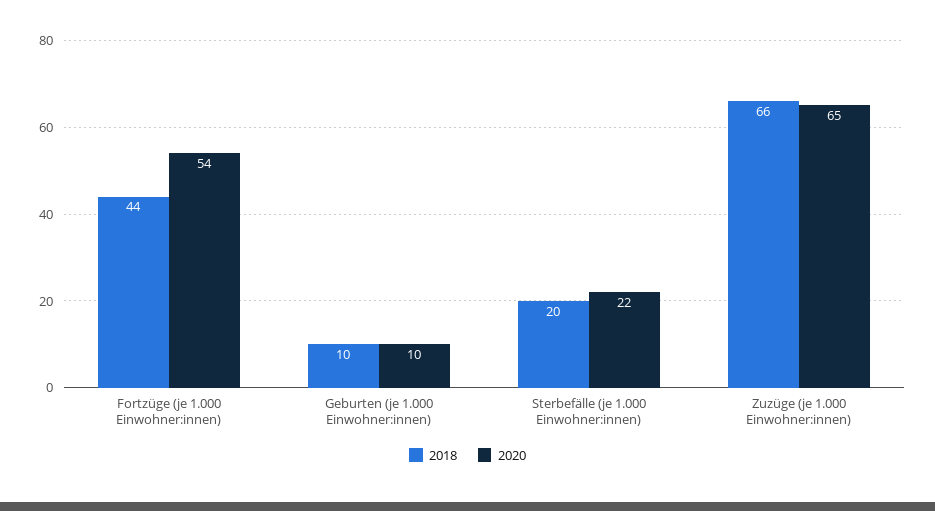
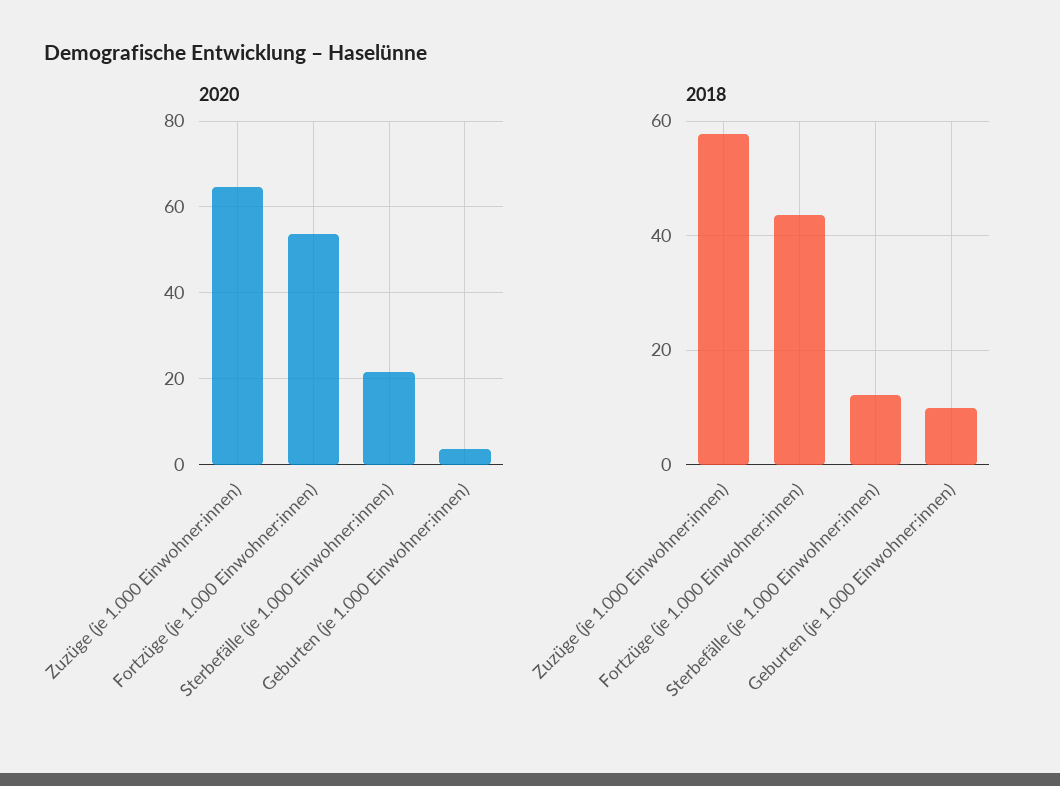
2020, Geburten (je 1.000 Einwohner:innen): 10 -> 4
2018, Sterbefälle (je 1.000 Einwohner:innen): 20 -> 12
2018, Zuzüge (je 1.000 Einwohner:innen): 66 -> 58

